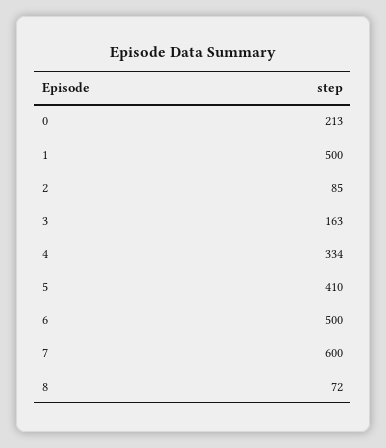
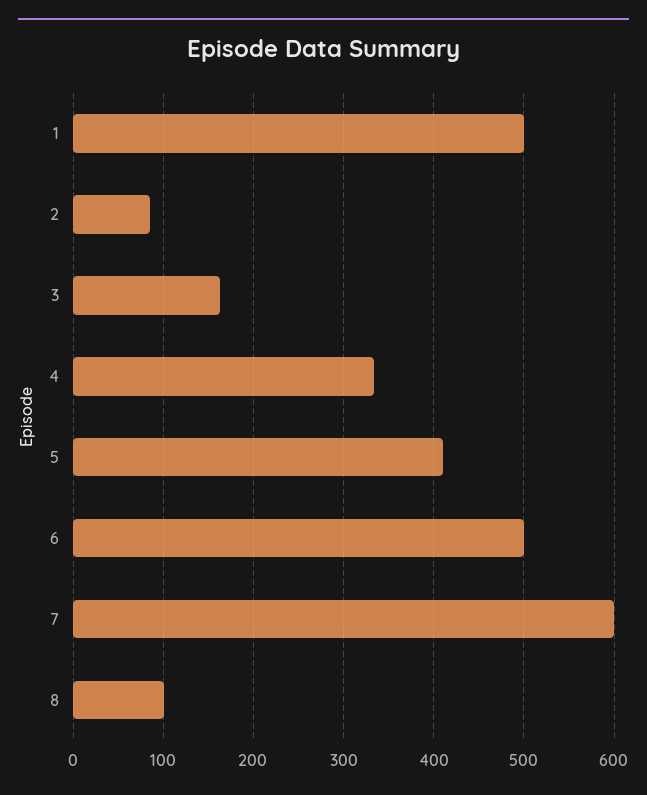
0: 213 -> none
8: 72 -> 100

